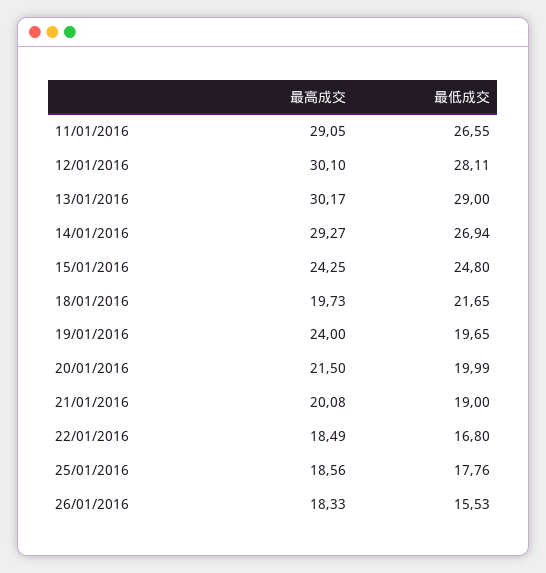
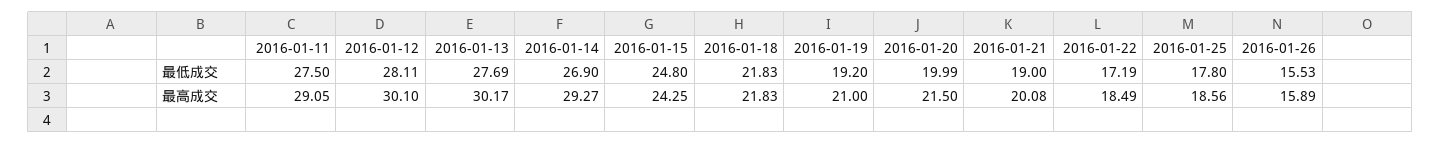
最低成交, 11/01/2016: 26.55 -> 27.5
最低成交, 13/01/2016: 29 -> 27.69
最低成交, 14/01/2016: 26.94 -> 26.9
最高成交, 18/01/2016: 19.73 -> 21.83
最低成交, 18/01/2016: 21.65 -> 21.83
最高成交, 19/01/2016: 24 -> 21
最低成交, 19/01/2016: 19.65 -> 19.2
最低成交, 22/01/2016: 16.8 -> 17.19
最低成交, 25/01/2016: 17.76 -> 17.8
最高成交, 26/01/2016: 18.33 -> 15.89

